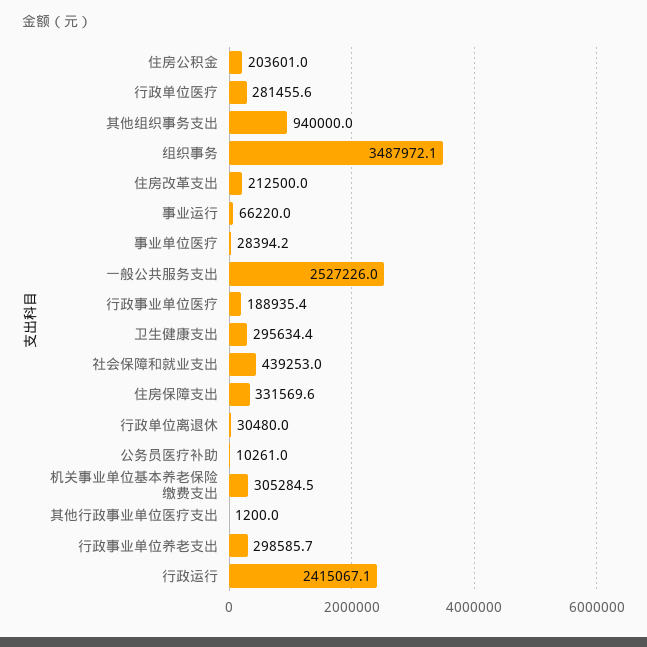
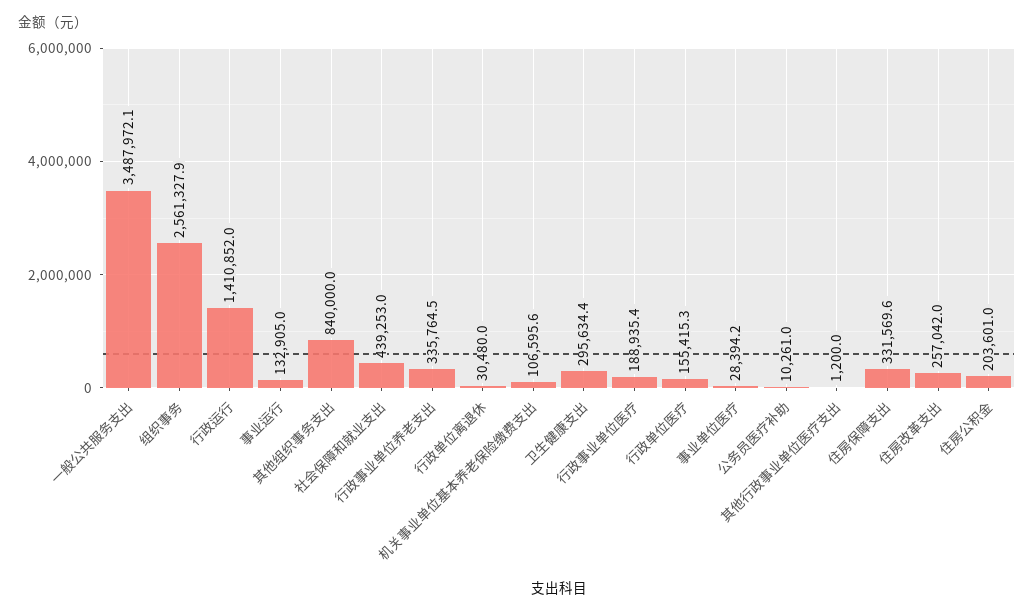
行政单位医疗: 281455.6 -> 155415.3
其他组织事务支出: 940000 -> 840000
组织事务: 3487972.1 -> 2561327.9
住房改革支出: 212500 -> 257042
事业运行: 66220 -> 132905
一般公共服务支出: 2527226 -> 3487972.1
机关事业单位基本养老保险缴费支出: 305284.5 -> 106595.6
行政事业单位养老支出: 298585.7 -> 335764.5
行政运行: 2415067.1 -> 1410852

